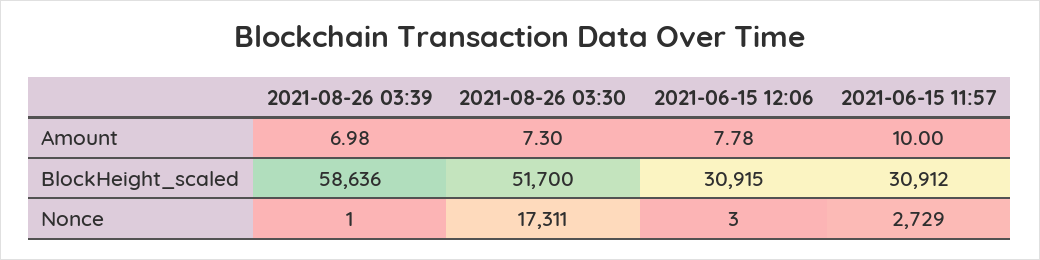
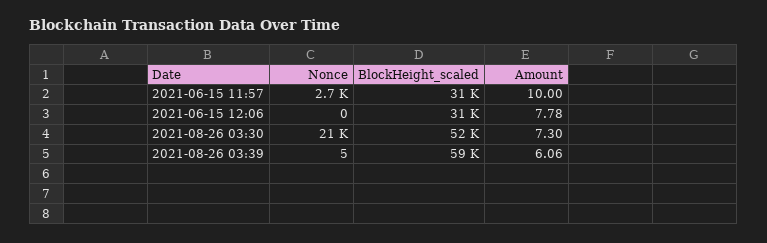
2021-08-26 03:39, Amount: 6.98 -> 6.06
2021-08-26 03:39, Nonce: 1 -> 5
2021-08-26 03:30, Nonce: 17311 -> 21000
2021-06-15 12:06, Nonce: 3 -> 0

